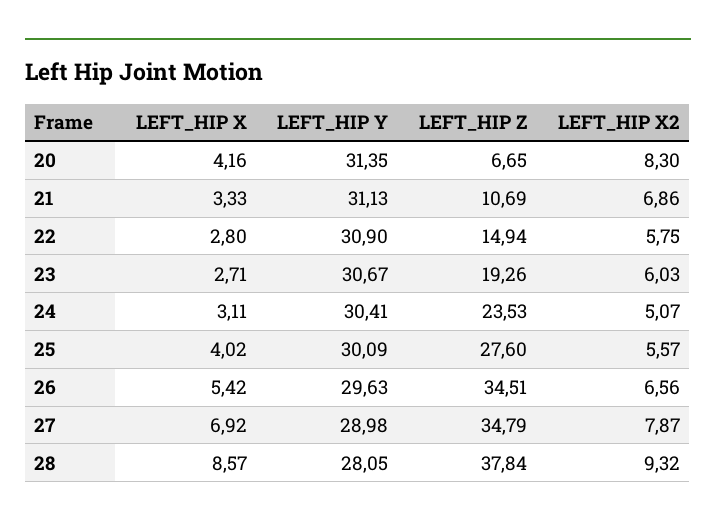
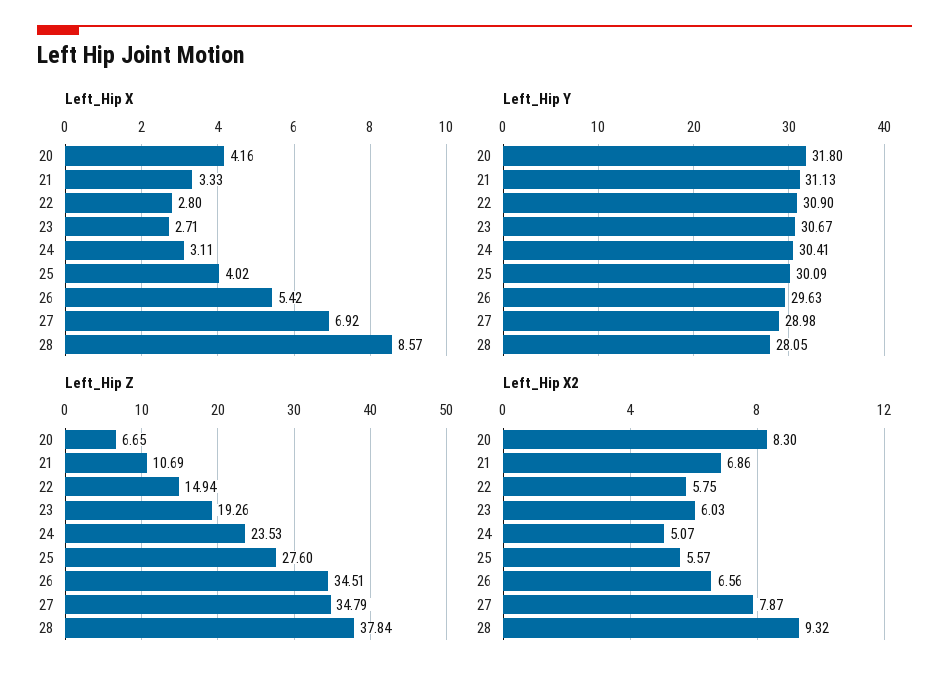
LEFT_HIP Y, 20: 31.35 -> 31.8

